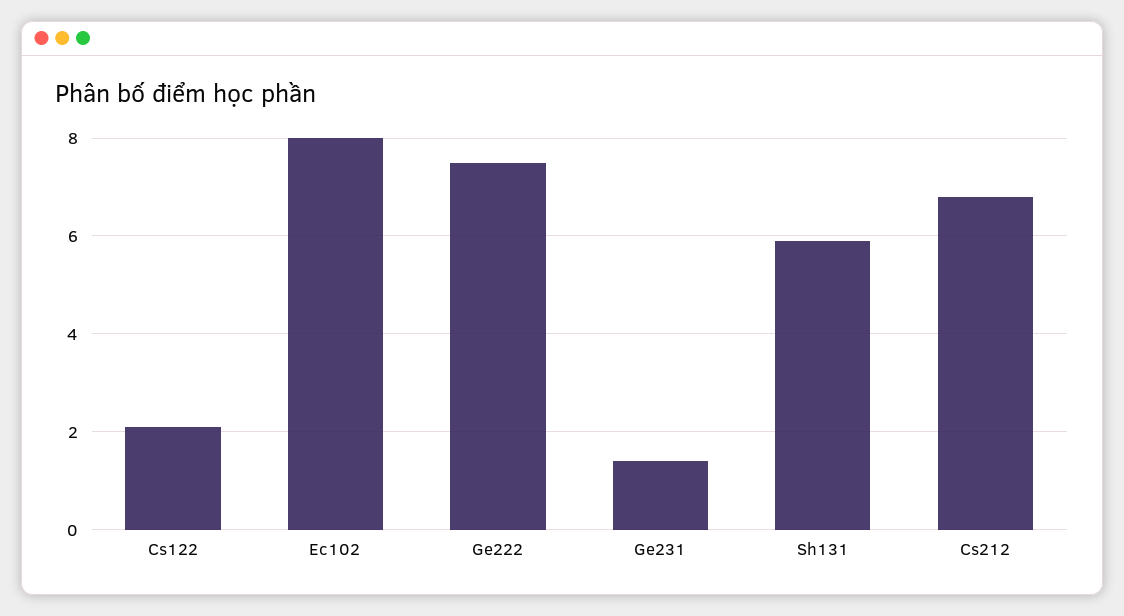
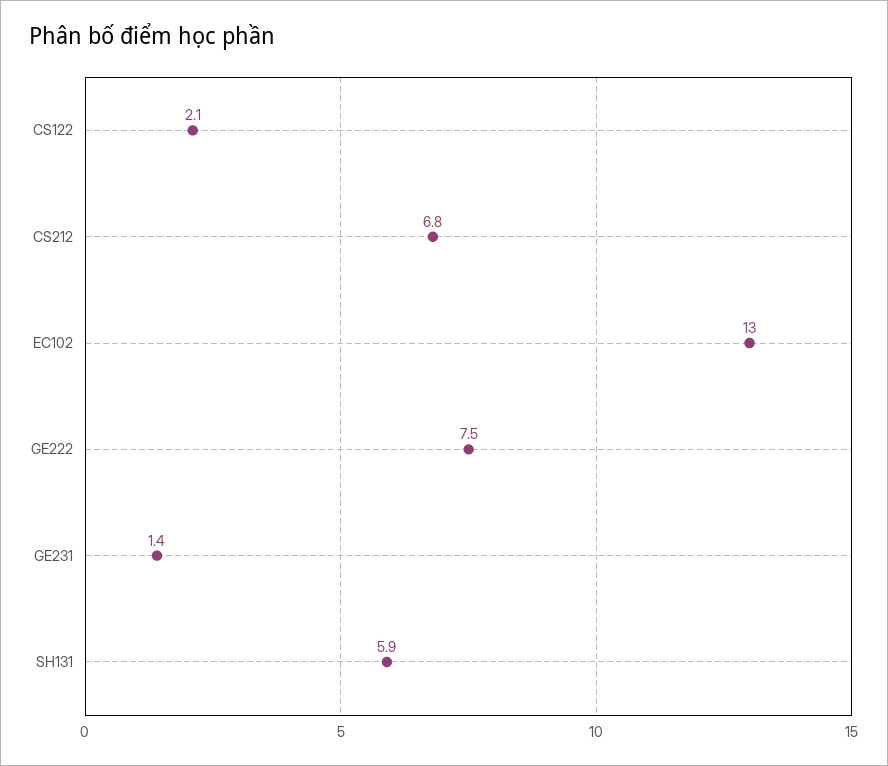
Ec102: 8 -> 13

